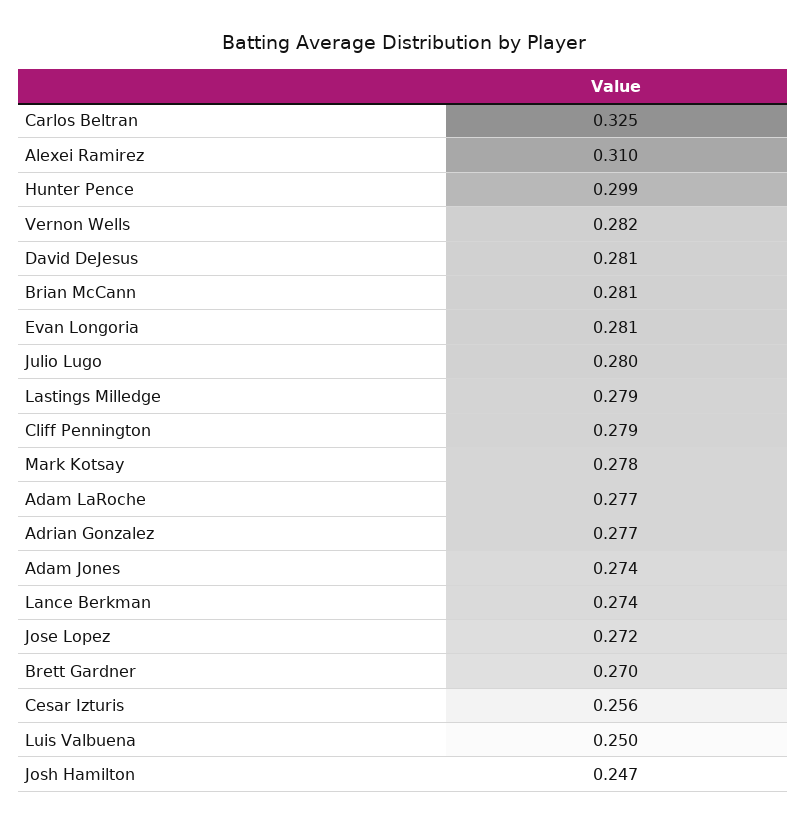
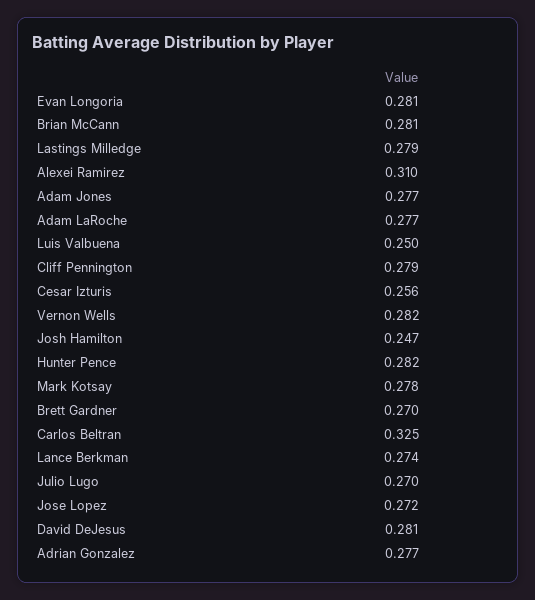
Hunter Pence: 0.299 -> 0.282
Julio Lugo: 0.28 -> 0.27
Adam Jones: 0.274 -> 0.277

